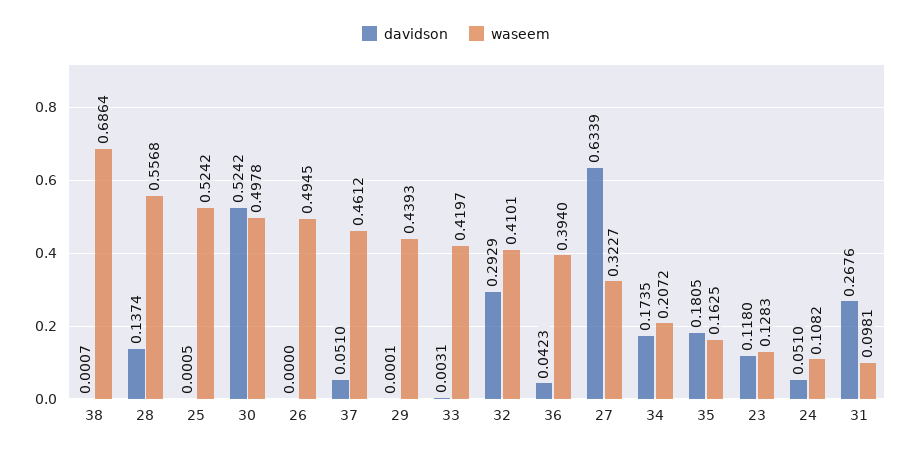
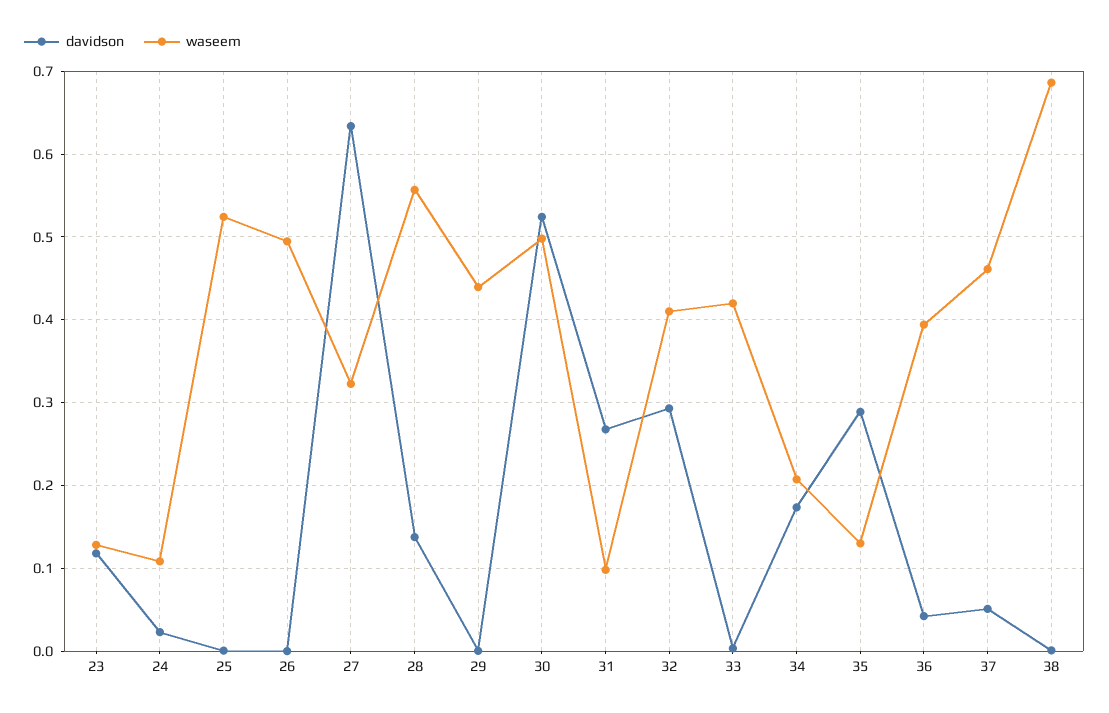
davidson, 35: 0.1805 -> 0.29
waseem, 35: 0.1625 -> 0.13
davidson, 24: 0.051 -> 0.02

